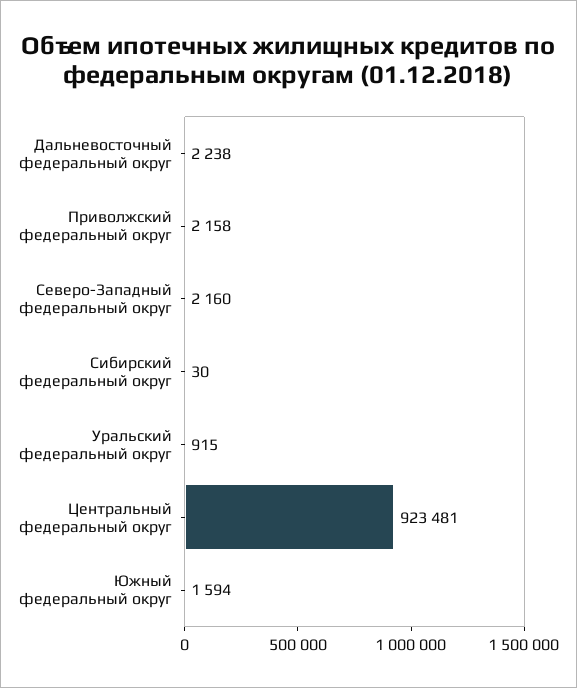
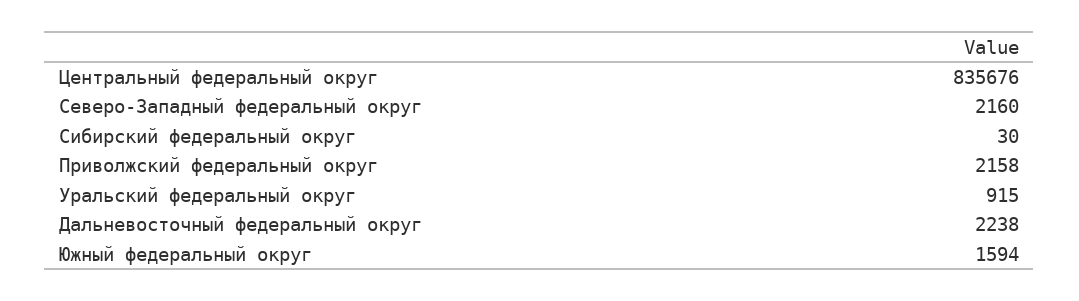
Центральный федеральный округ: 923481 -> 835676

